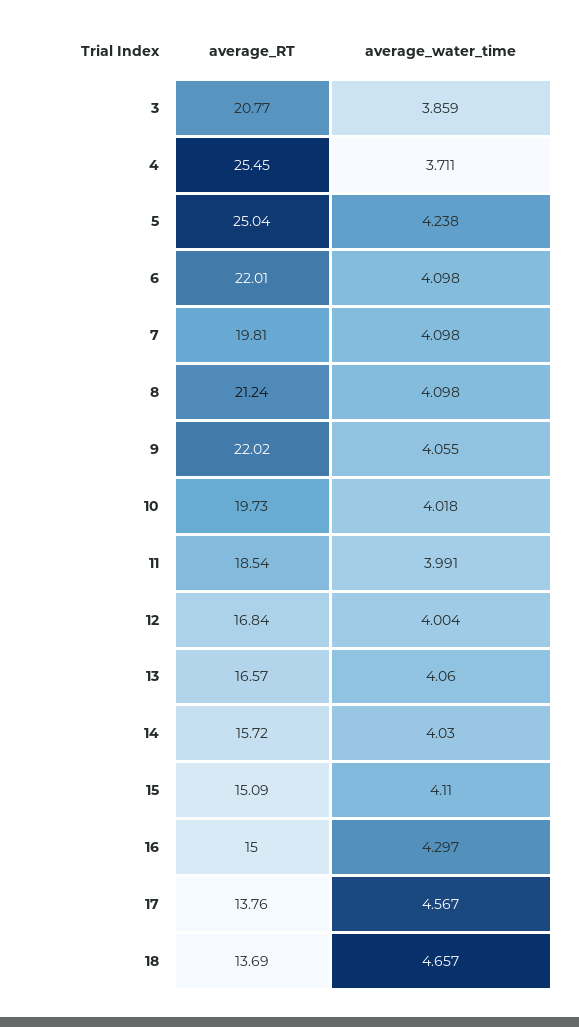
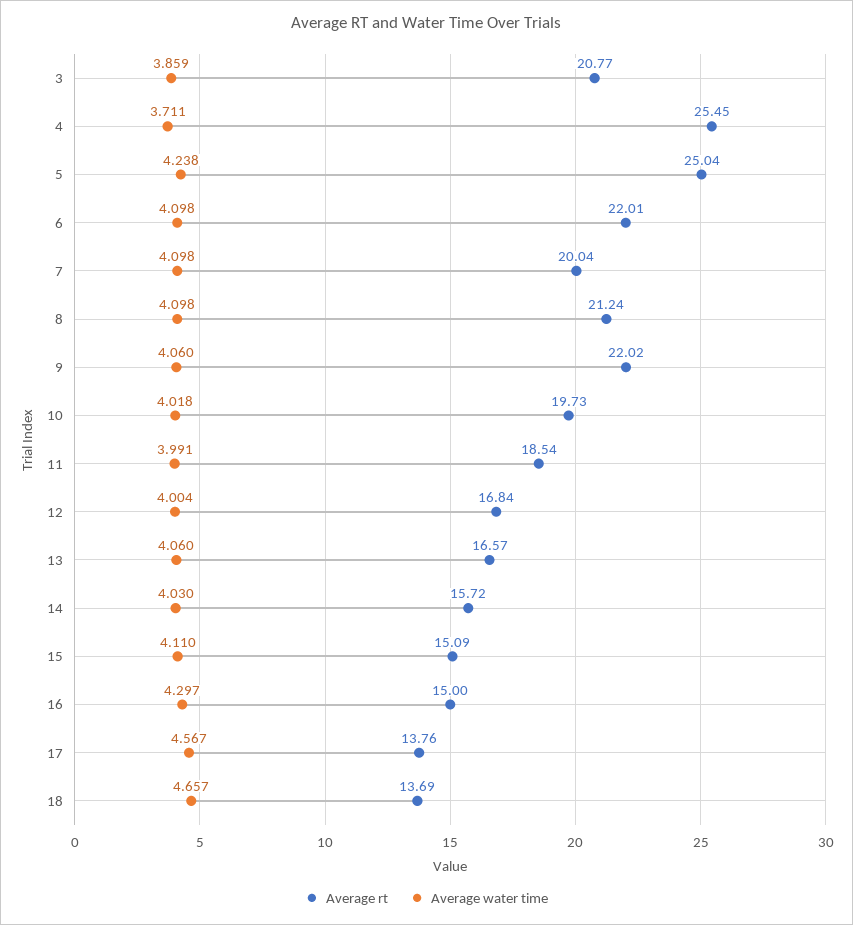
average_RT, 7: 19.81 -> 20.04
average_water_time, 9: 4.055 -> 4.06

